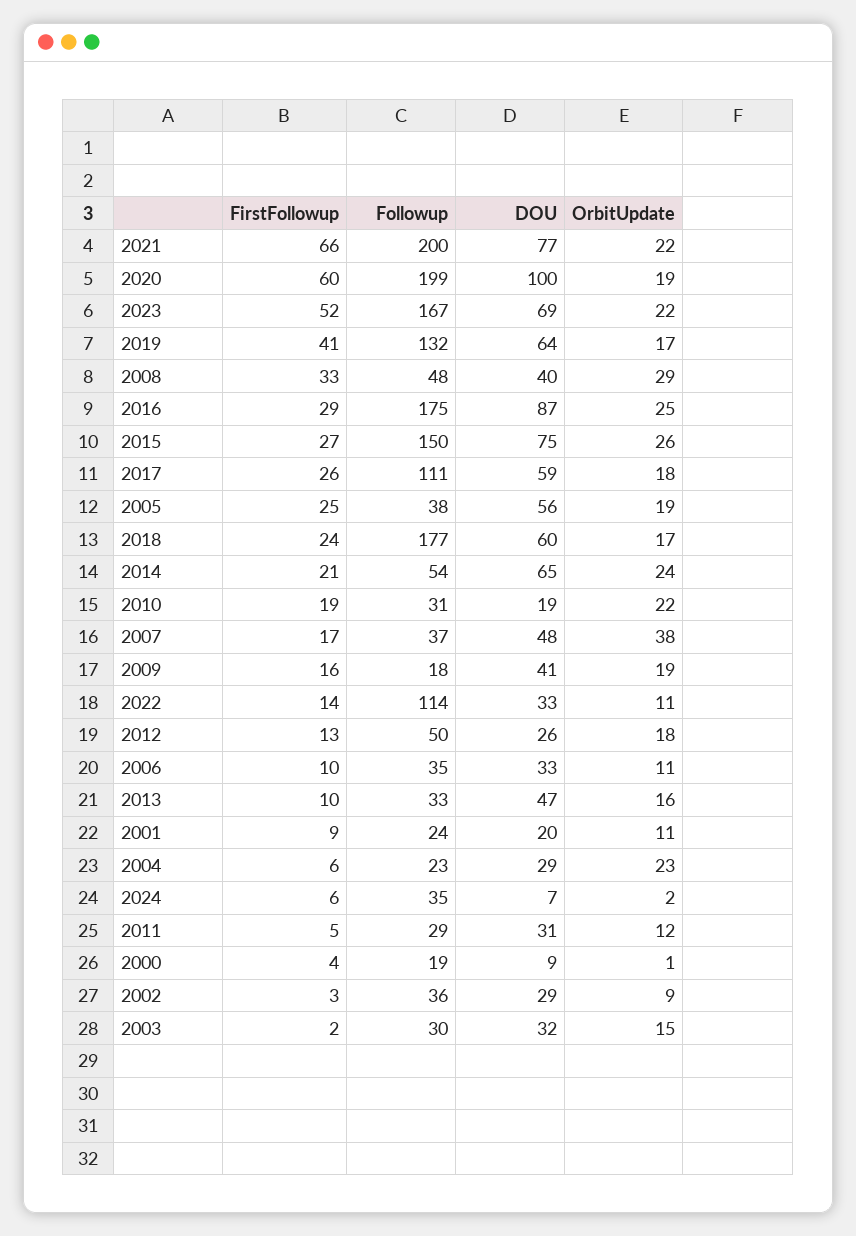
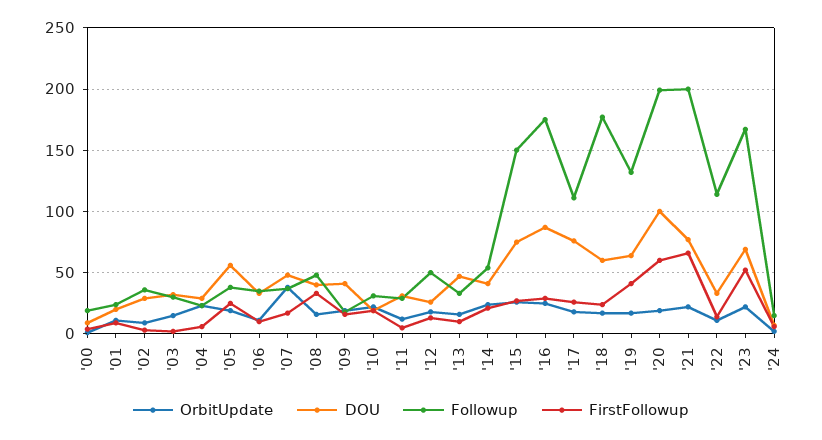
OrbitUpdate, 2008: 29 -> 15
DOU, 2017: 59 -> 75
DOU, 2014: 65 -> 40
Followup, 2024: 35 -> 15

